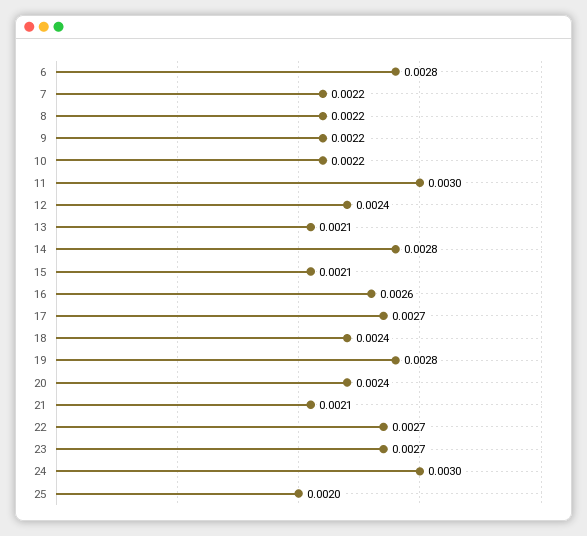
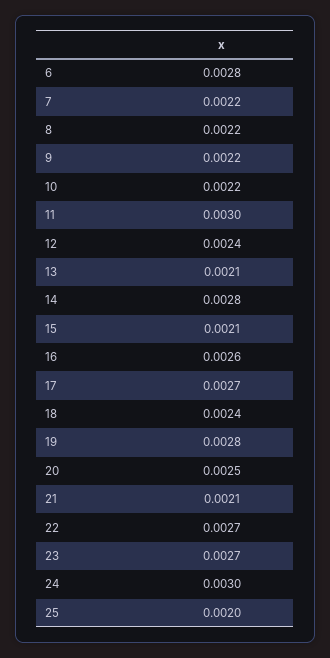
20: 0.0024 -> 0.0025

